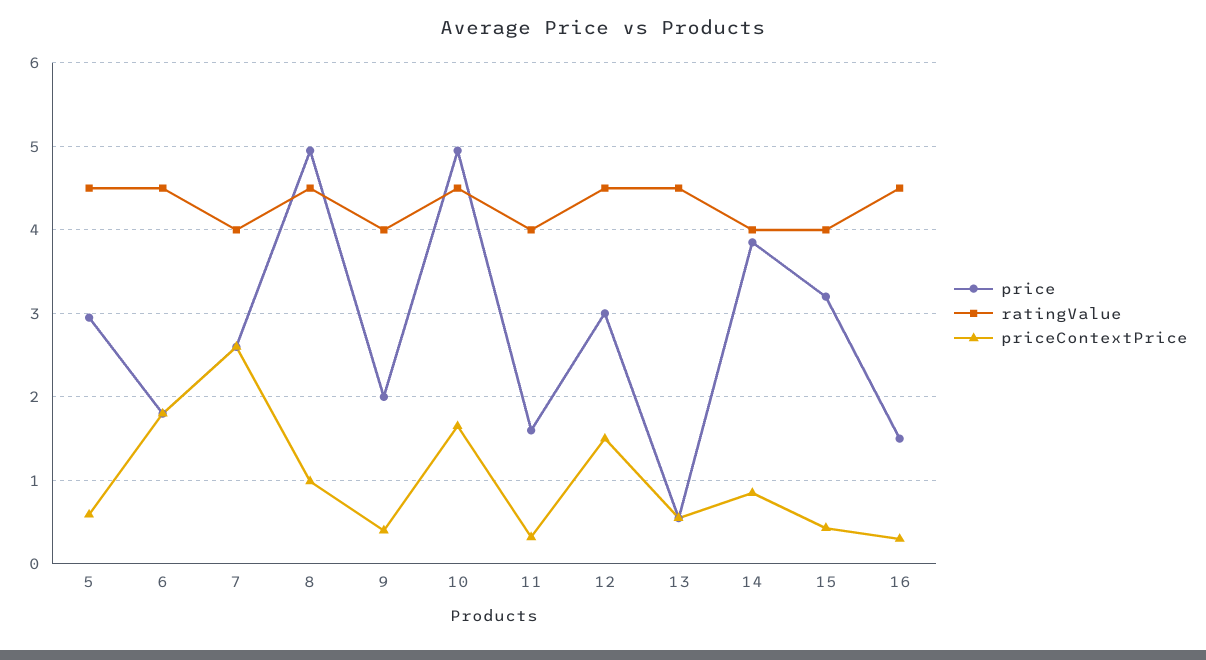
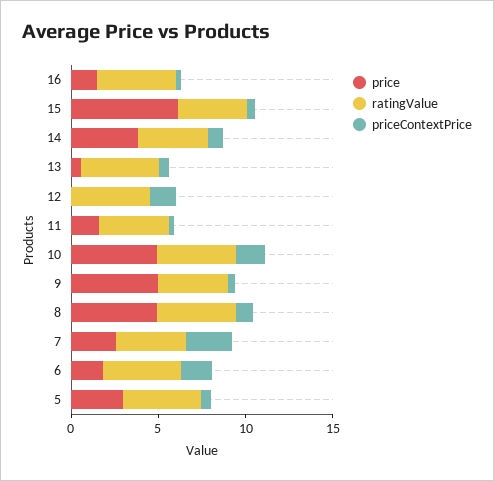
price, 9: 2 -> 5
price, 12: 3 -> 0
price, 15: 3.2 -> 6

